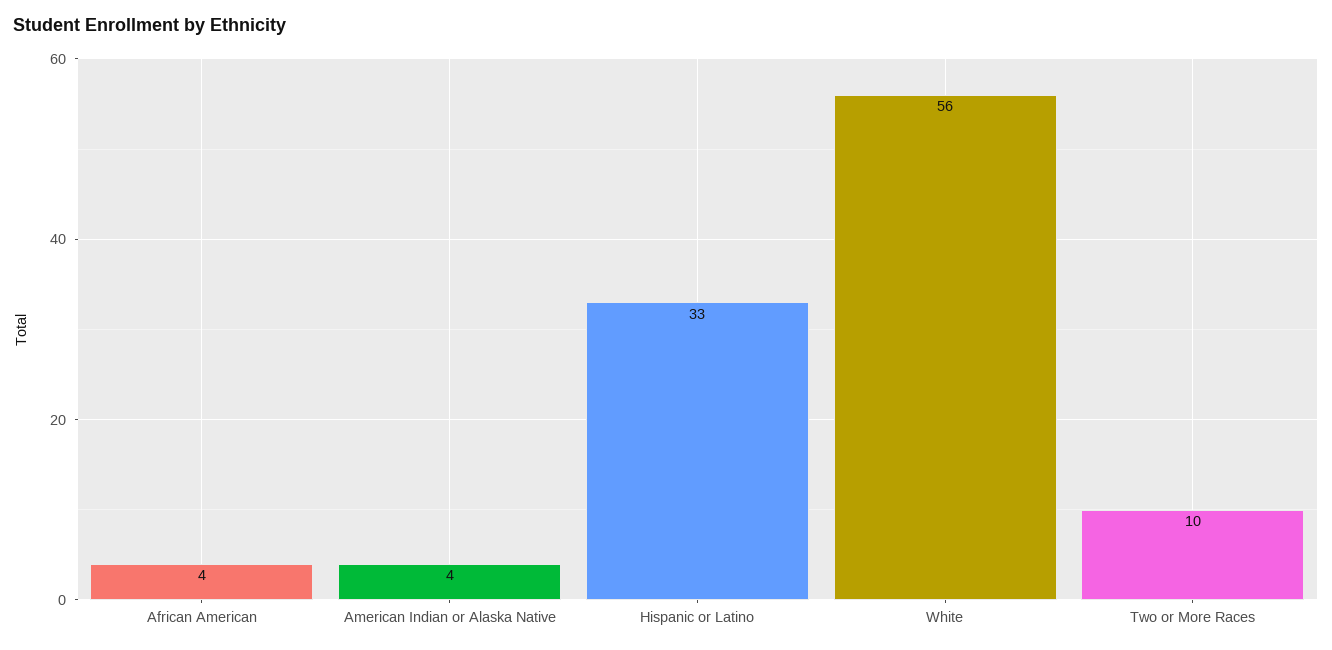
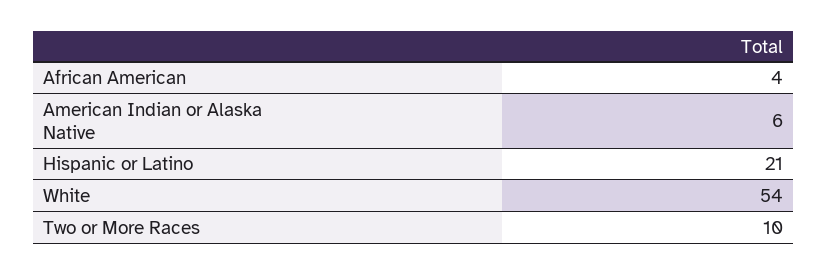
American Indian or Alaska Native: 4 -> 6
Hispanic or Latino: 33 -> 21
White: 56 -> 54

